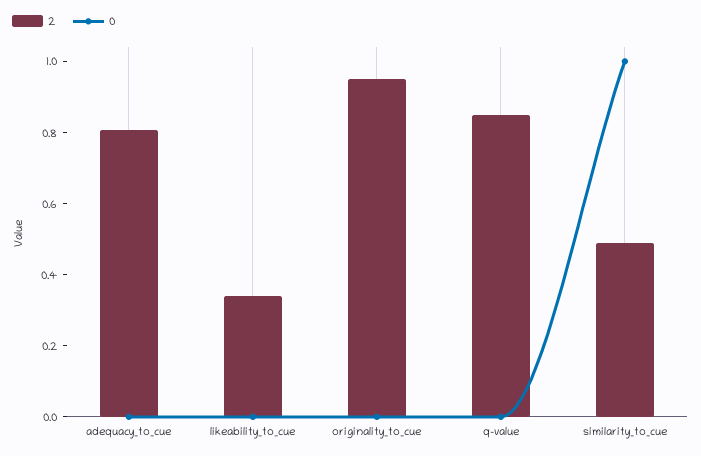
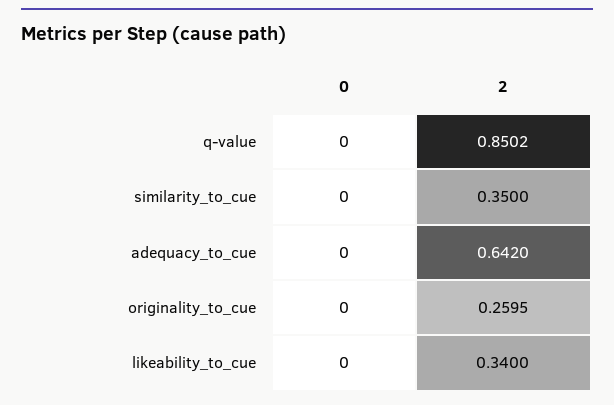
2, adequacy_to_cue: 0.8 -> 0.642
2, originality_to_cue: 0.95 -> 0.2595
2, similarity_to_cue: 0.5 -> 0.35
0, similarity_to_cue: 1 -> 0

